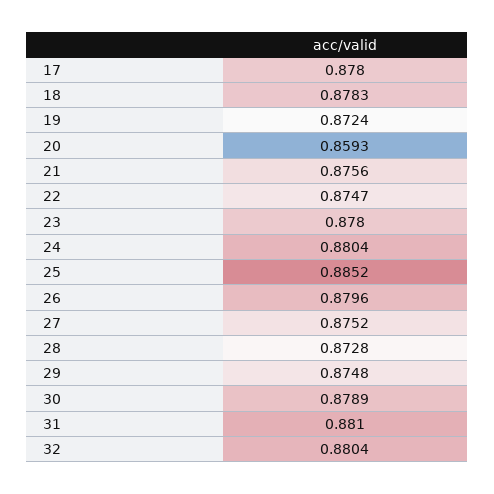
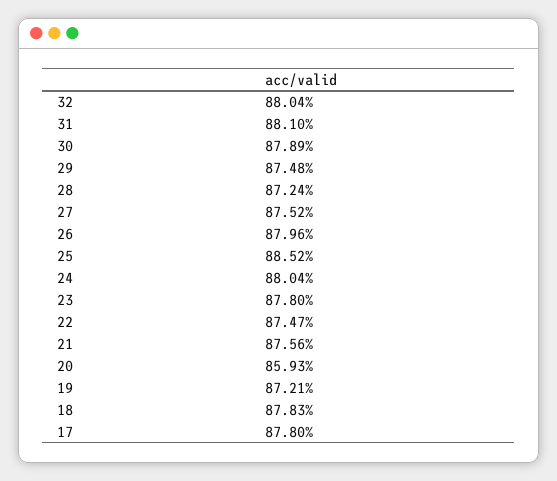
19: 0.8724 -> 0.8721
28: 0.8728 -> 0.8724

